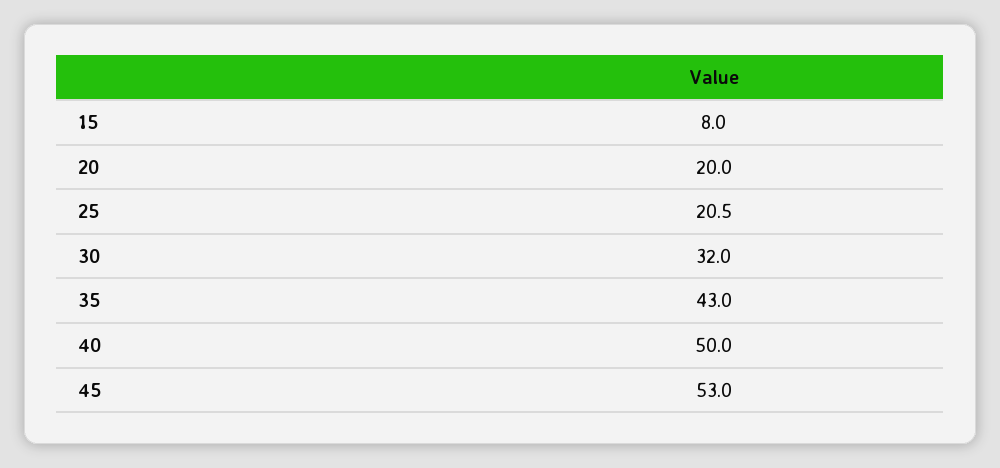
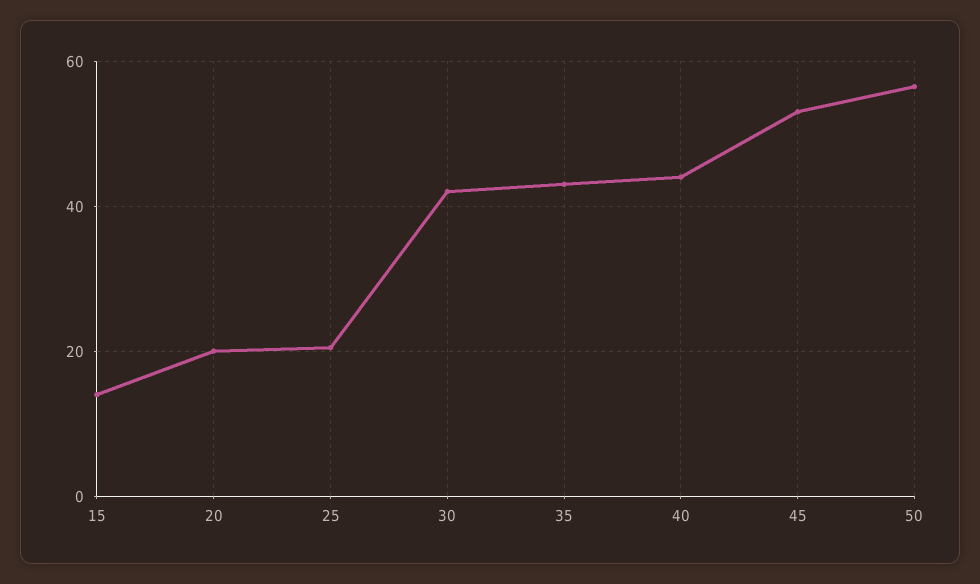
15: 8 -> 14
30: 32 -> 42
40: 50 -> 44
50: none -> 56

